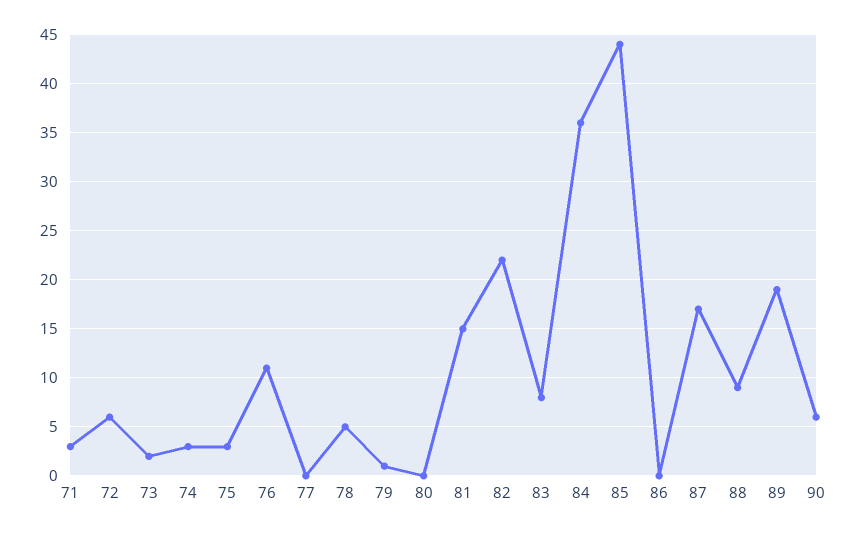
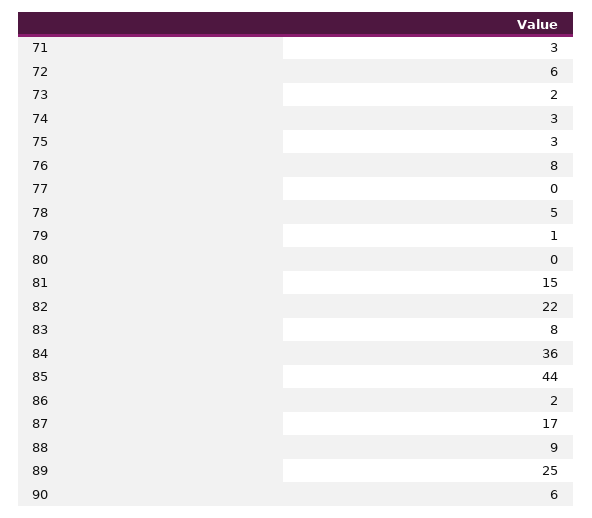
76: 11 -> 8
86: 0 -> 2
89: 19 -> 25

